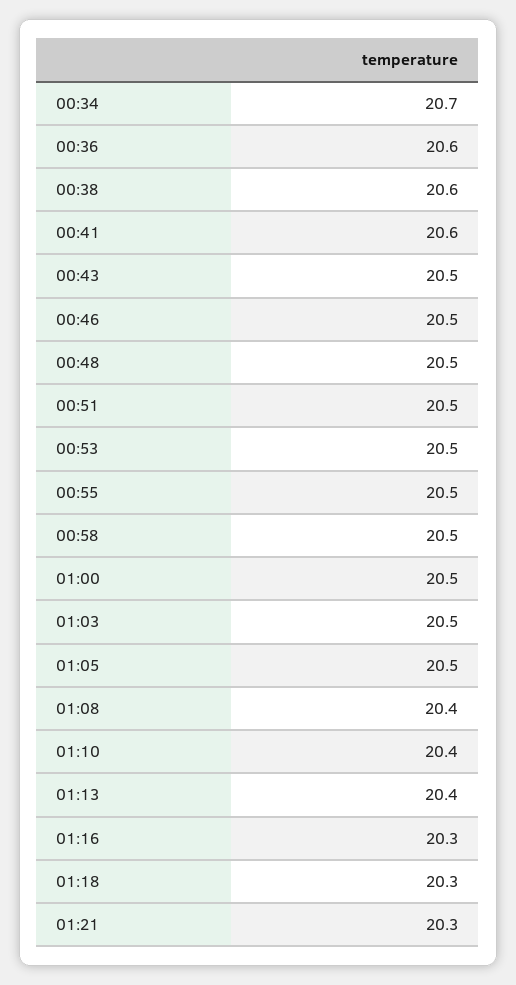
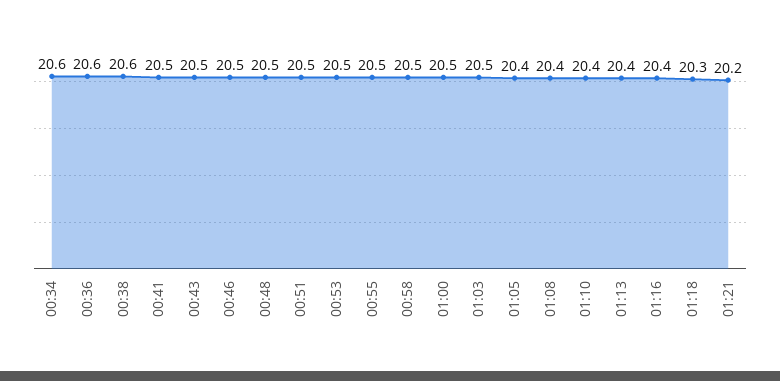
00:34: 20.7 -> 20.6
00:41: 20.6 -> 20.5
01:05: 20.5 -> 20.4
01:16: 20.3 -> 20.4
01:21: 20.3 -> 20.2

